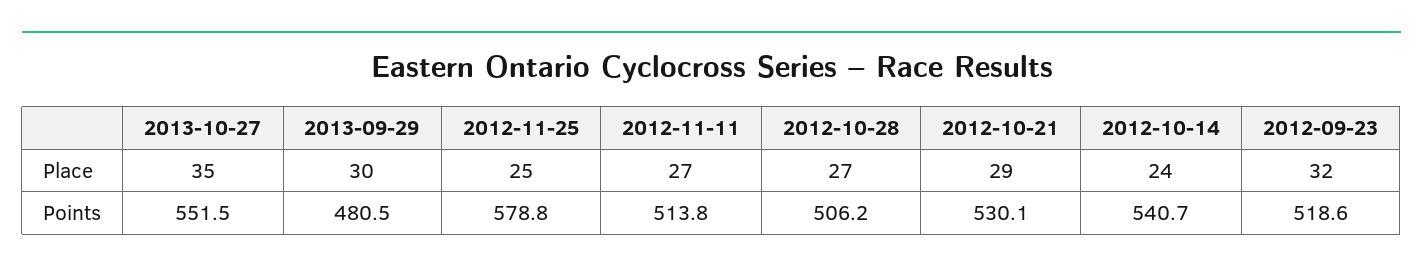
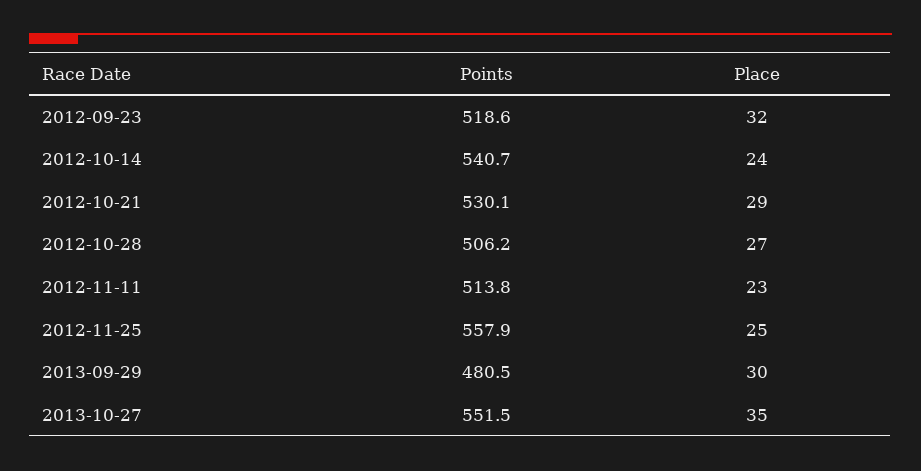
2012-11-11, Place: 27 -> 23
2012-11-25, Points: 578.8 -> 557.9

